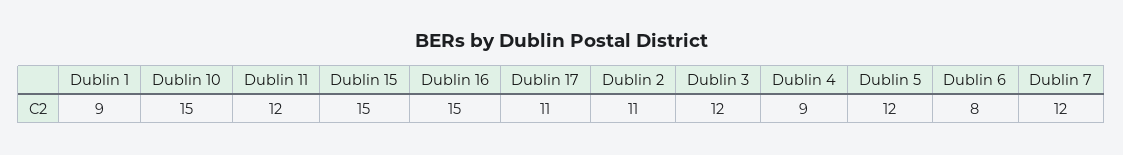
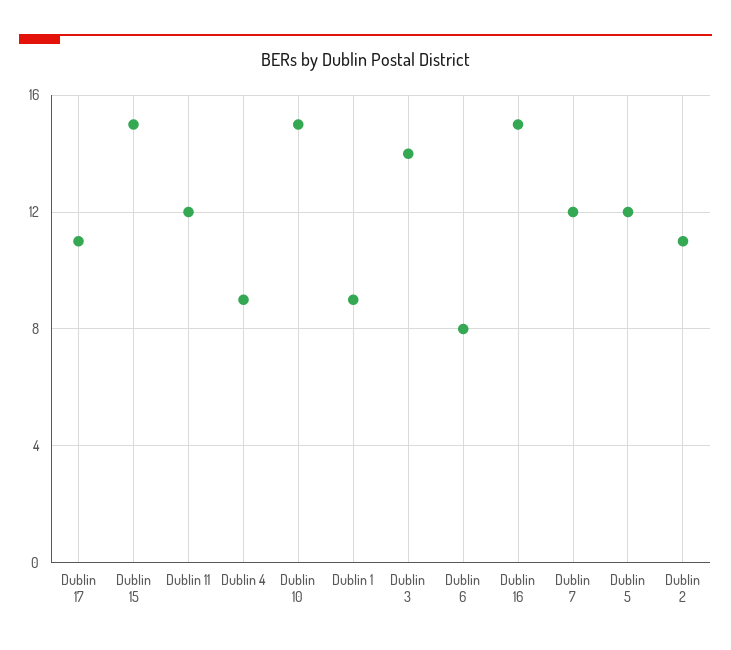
Dublin 3: 12 -> 14

